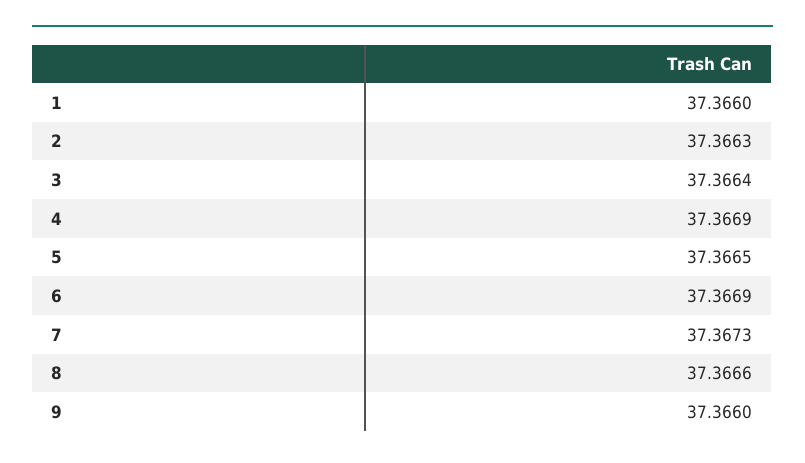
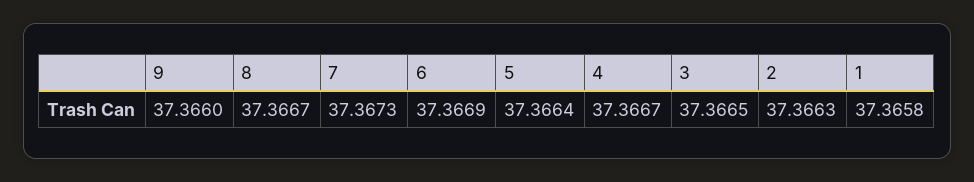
1: 37.366 -> 37.3658
3: 37.3664 -> 37.3665
4: 37.3669 -> 37.3667
5: 37.3665 -> 37.3664
8: 37.3666 -> 37.3667

